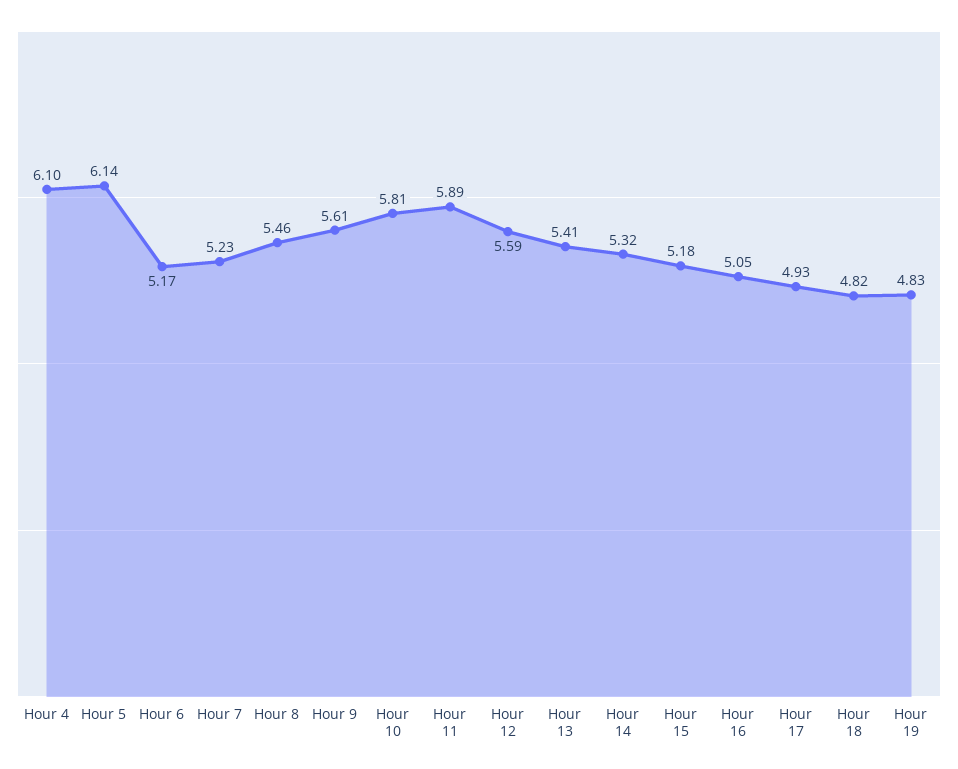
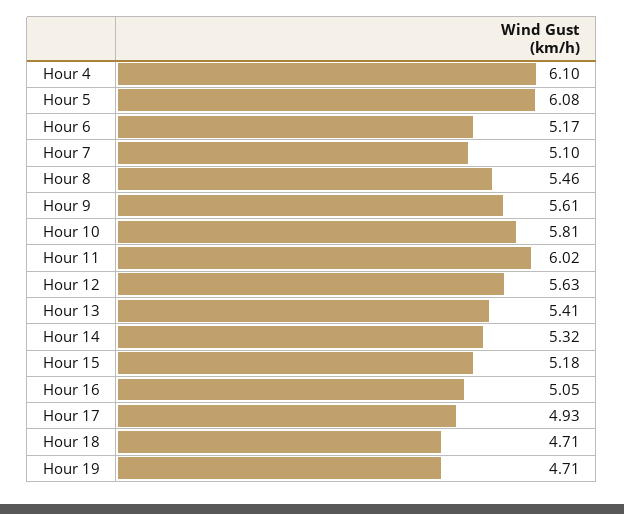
Hour 5: 6.14 -> 6.08
Hour 7: 5.23 -> 5.1
Hour 11: 5.89 -> 6.02
Hour 12: 5.59 -> 5.63
Hour 18: 4.82 -> 4.71
Hour 19: 4.83 -> 4.71

